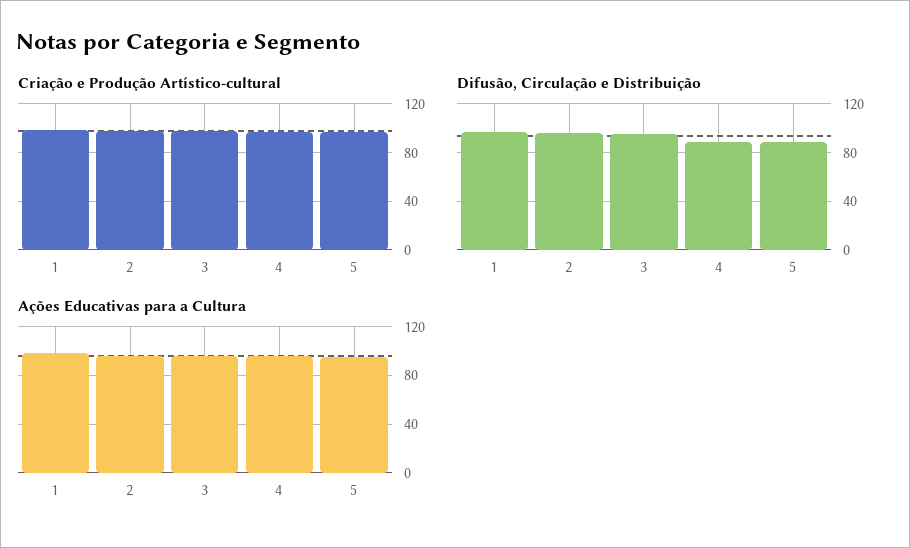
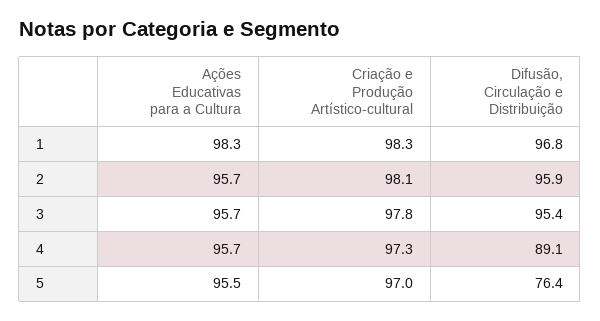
Difusão, Circulação e Distribuição, 5: 90 -> 76.4

